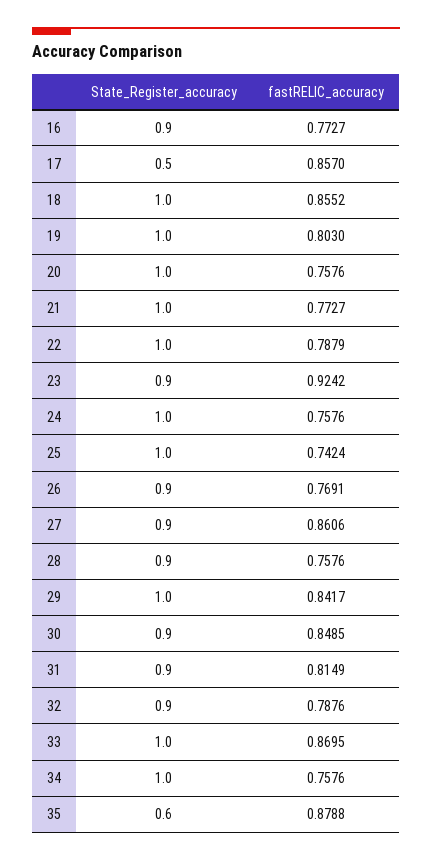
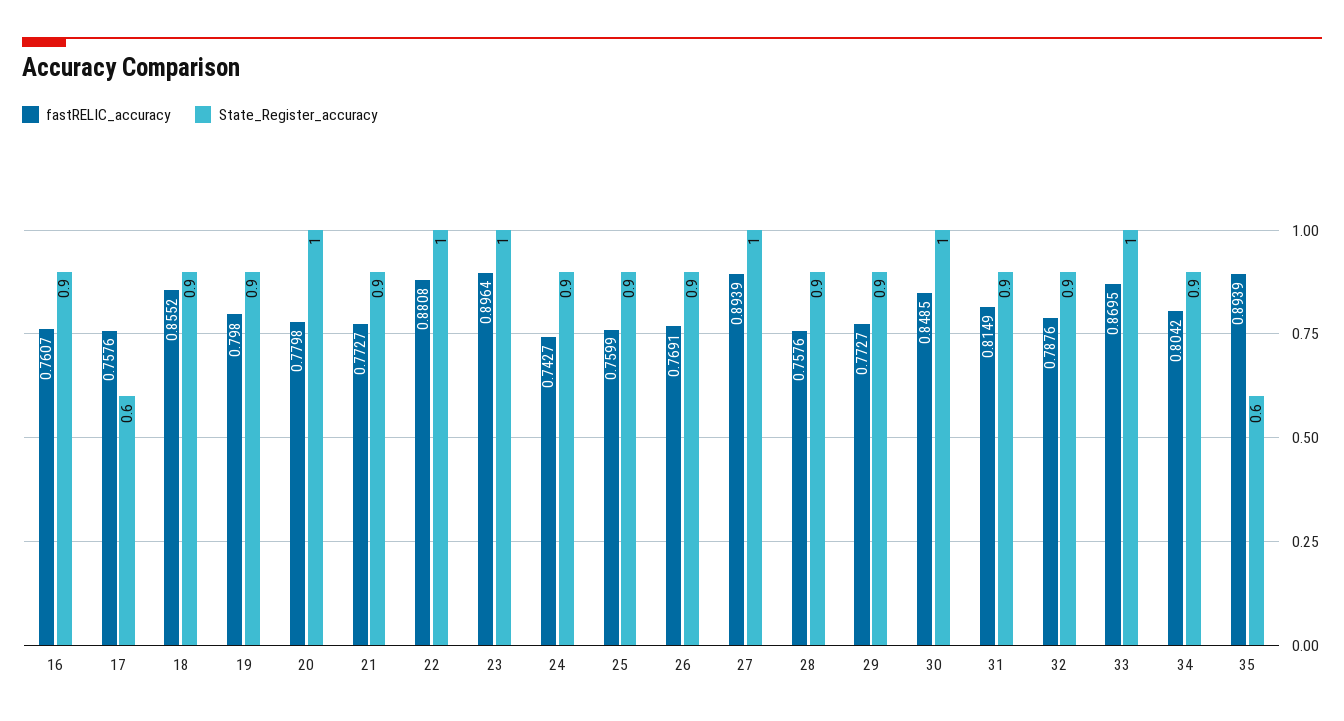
fastRELIC_accuracy, 16: 0.7727 -> 0.7607
State_Register_accuracy, 17: 0.5 -> 0.6
fastRELIC_accuracy, 17: 0.857 -> 0.7576
State_Register_accuracy, 18: 1 -> 0.9
State_Register_accuracy, 19: 1 -> 0.9
fastRELIC_accuracy, 19: 0.803 -> 0.798
fastRELIC_accuracy, 20: 0.7576 -> 0.7798
State_Register_accuracy, 21: 1 -> 0.9
fastRELIC_accuracy, 22: 0.7879 -> 0.8808
State_Register_accuracy, 23: 0.9 -> 1
fastRELIC_accuracy, 23: 0.9242 -> 0.8964
State_Register_accuracy, 24: 1 -> 0.9
fastRELIC_accuracy, 24: 0.7576 -> 0.7427
State_Register_accuracy, 25: 1 -> 0.9
fastRELIC_accuracy, 25: 0.7424 -> 0.7599
State_Register_accuracy, 27: 0.9 -> 1
fastRELIC_accuracy, 27: 0.8606 -> 0.8939
State_Register_accuracy, 29: 1 -> 0.9
fastRELIC_accuracy, 29: 0.8417 -> 0.7727
State_Register_accuracy, 30: 0.9 -> 1
State_Register_accuracy, 34: 1 -> 0.9
fastRELIC_accuracy, 34: 0.7576 -> 0.8042
fastRELIC_accuracy, 35: 0.8788 -> 0.8939

